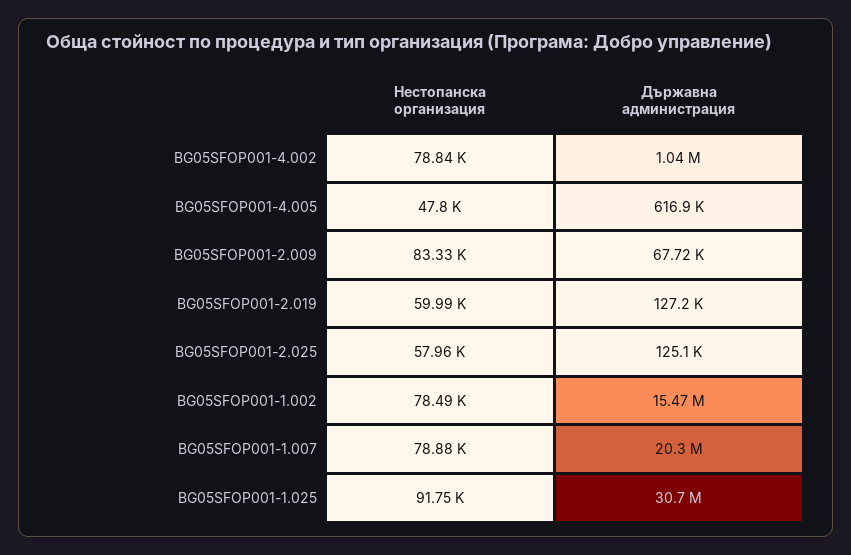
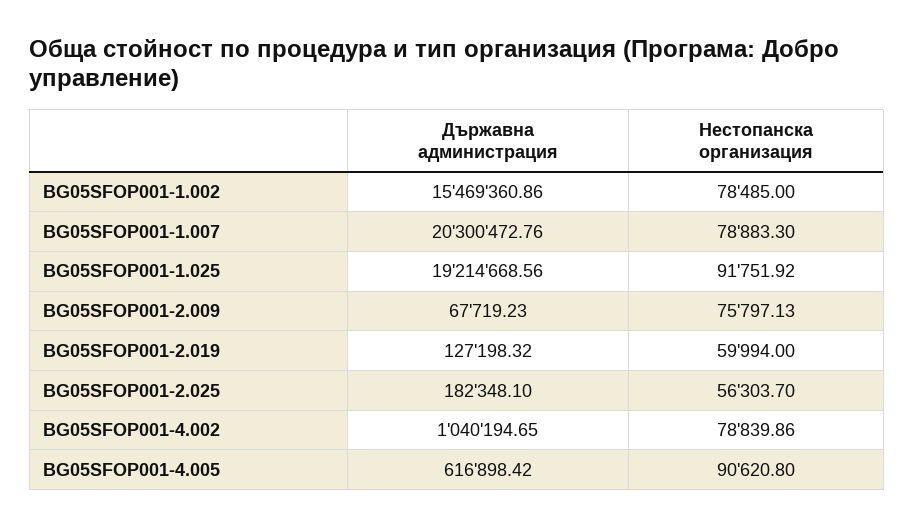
Нестопанска организация, BG05SFOP001-4.005: 47800 -> 90620.8
Нестопанска организация, BG05SFOP001-2.009: 83330 -> 75797.13
Нестопанска организация, BG05SFOP001-2.025: 57960 -> 56303.7
Държавна администрация, BG05SFOP001-2.025: 125100 -> 182348.1
Държавна администрация, BG05SFOP001-1.025: 30700000 -> 19214668.56

